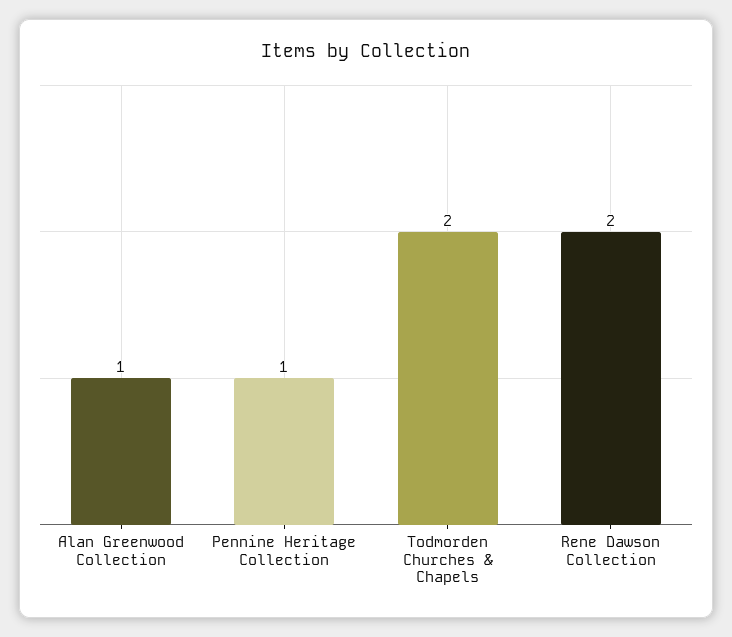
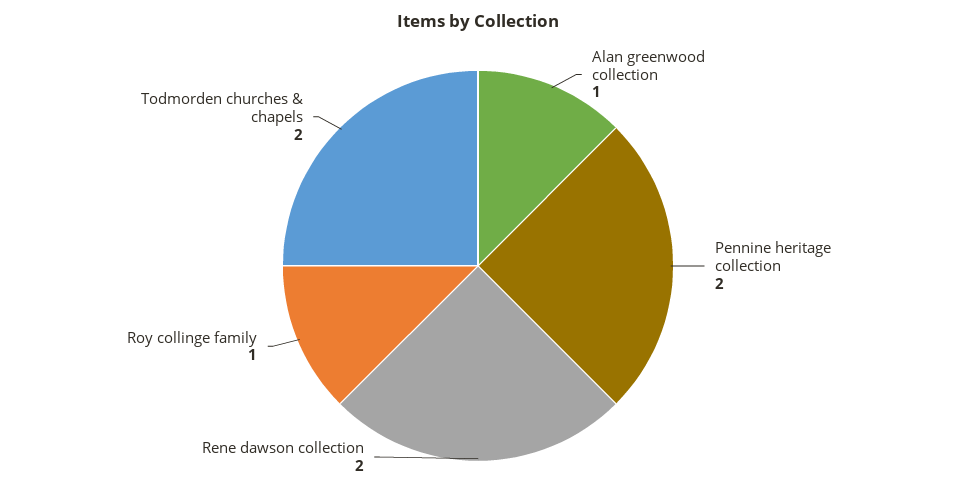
Pennine Heritage Collection: 1 -> 2
Roy collinge family: none -> 1

